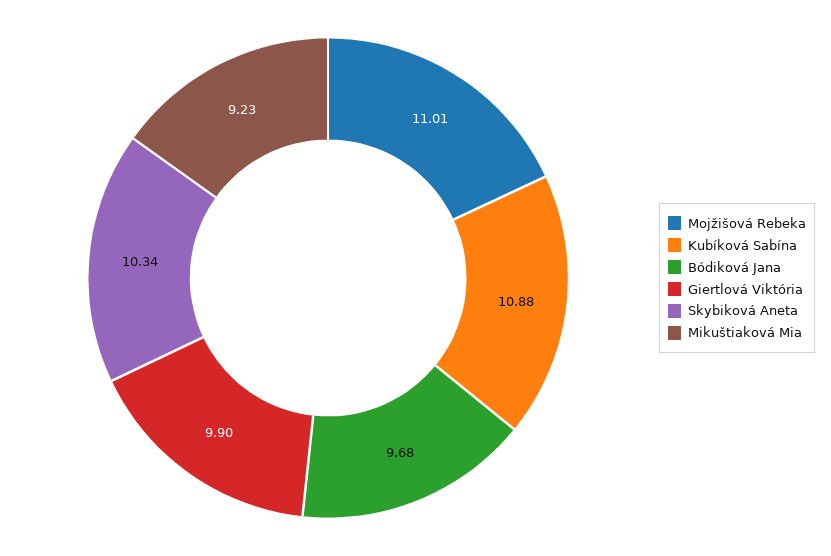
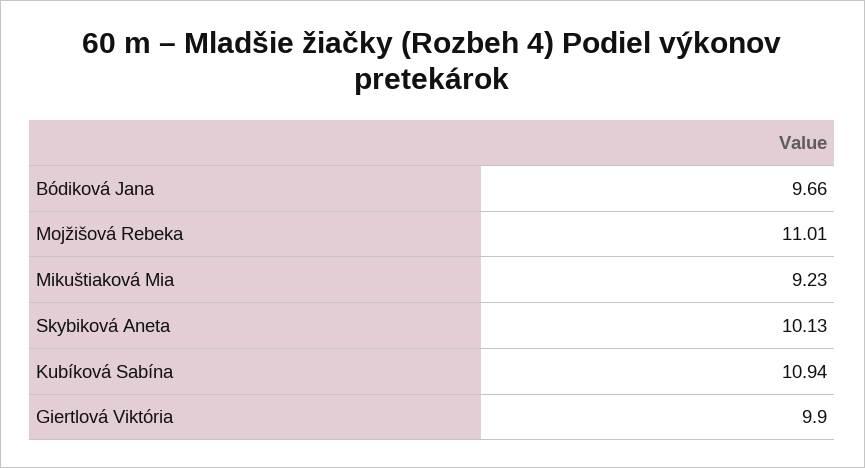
Kubíková Sabína: 10.88 -> 10.94
Bódiková Jana: 9.68 -> 9.66
Skybiková Aneta: 10.34 -> 10.13

